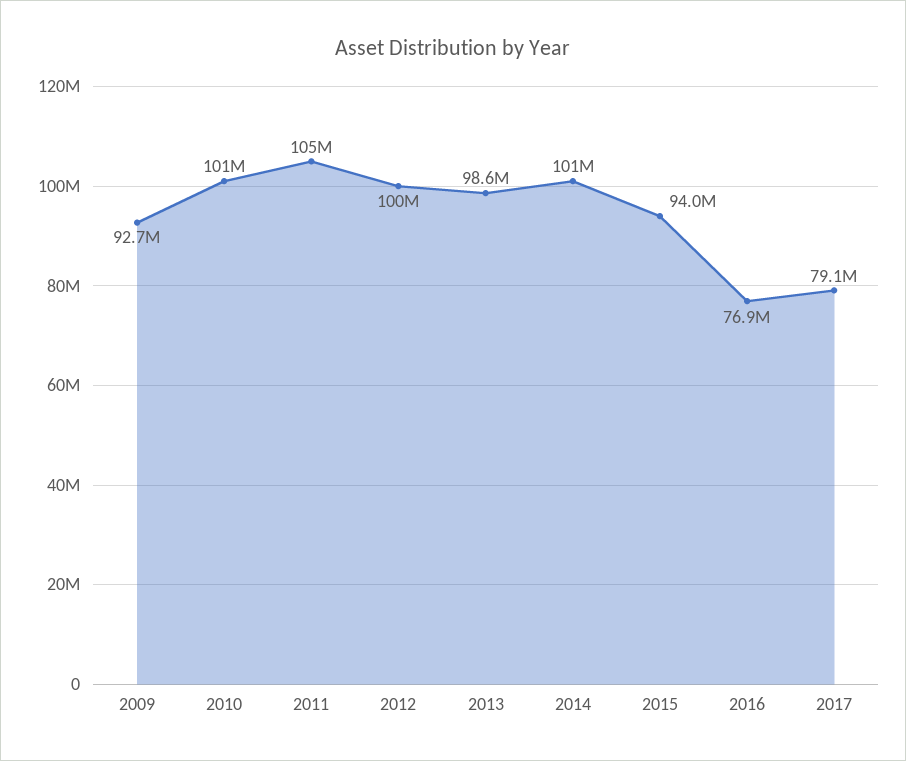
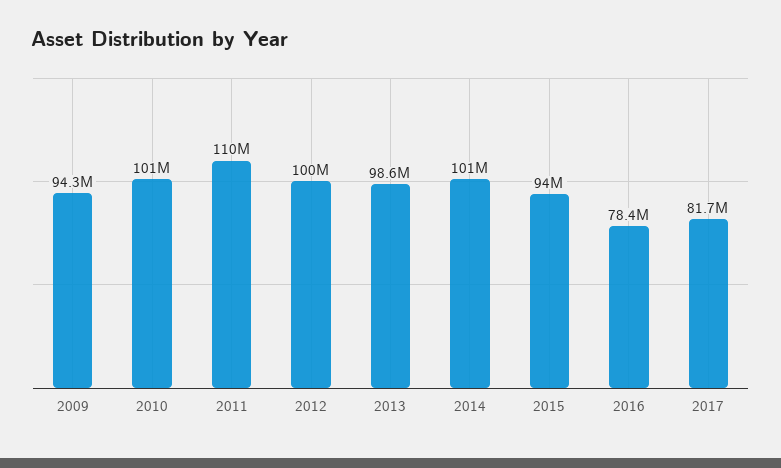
2009: 92700000 -> 94300000
2011: 105000000 -> 110000000
2016: 76900000 -> 78400000
2017: 79100000 -> 81700000

